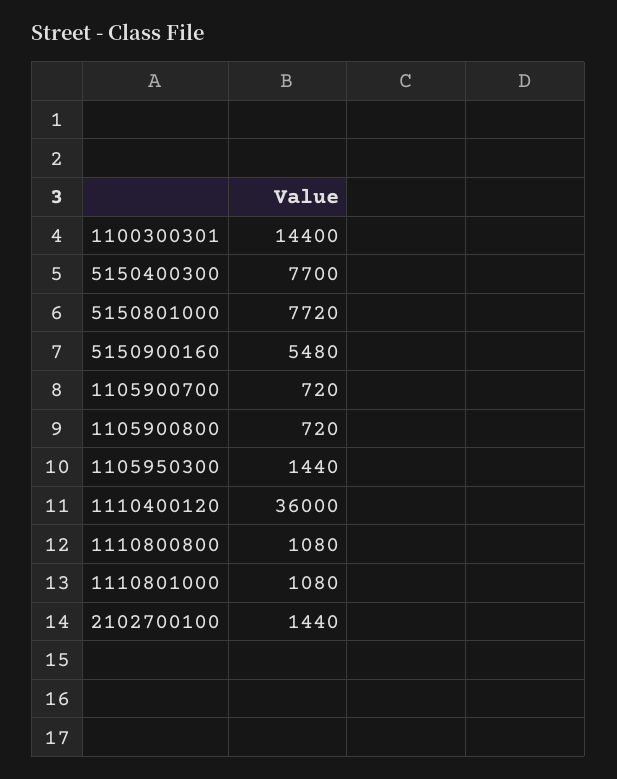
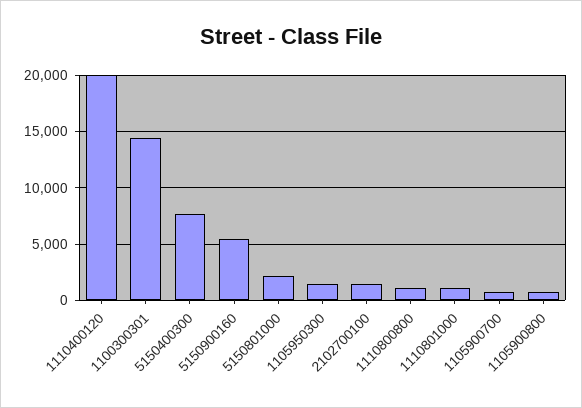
5150801000: 7720 -> 2000
1110400120: 36000 -> 20000

